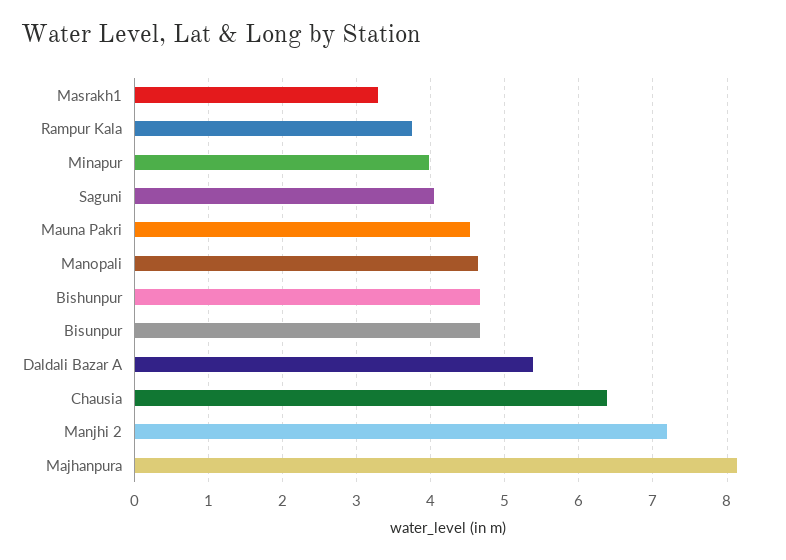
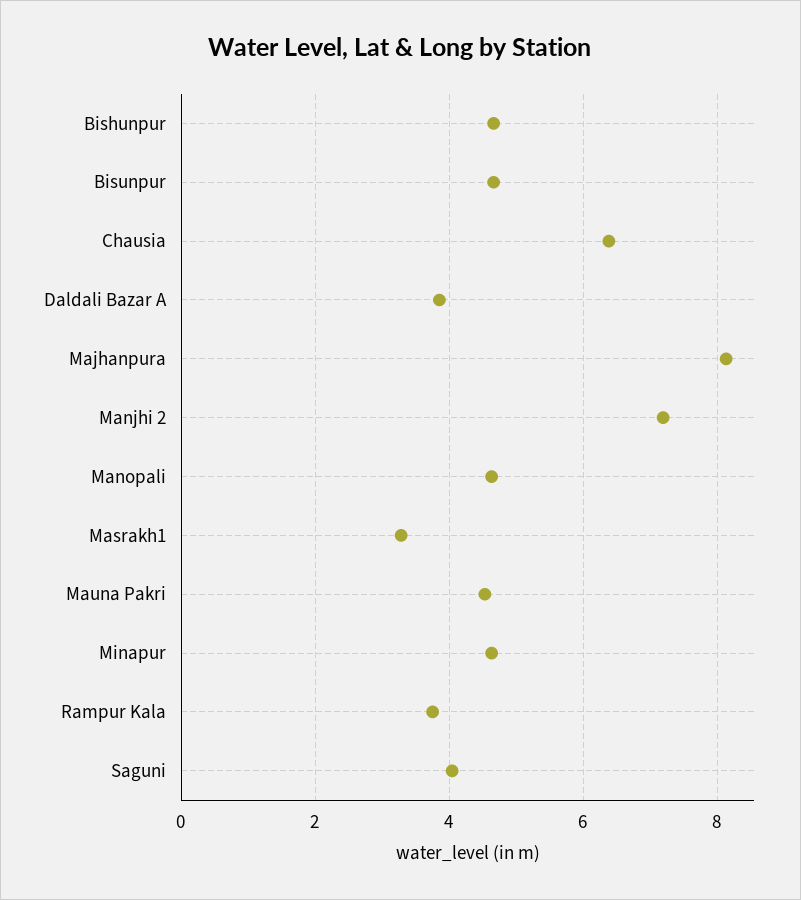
Minapur: 4 -> 4.6
Daldali Bazar A: 5.4 -> 3.8

